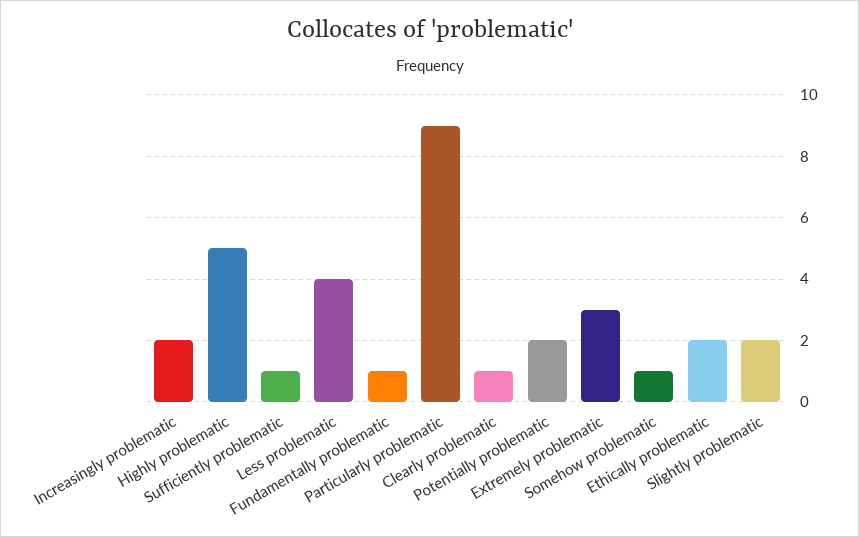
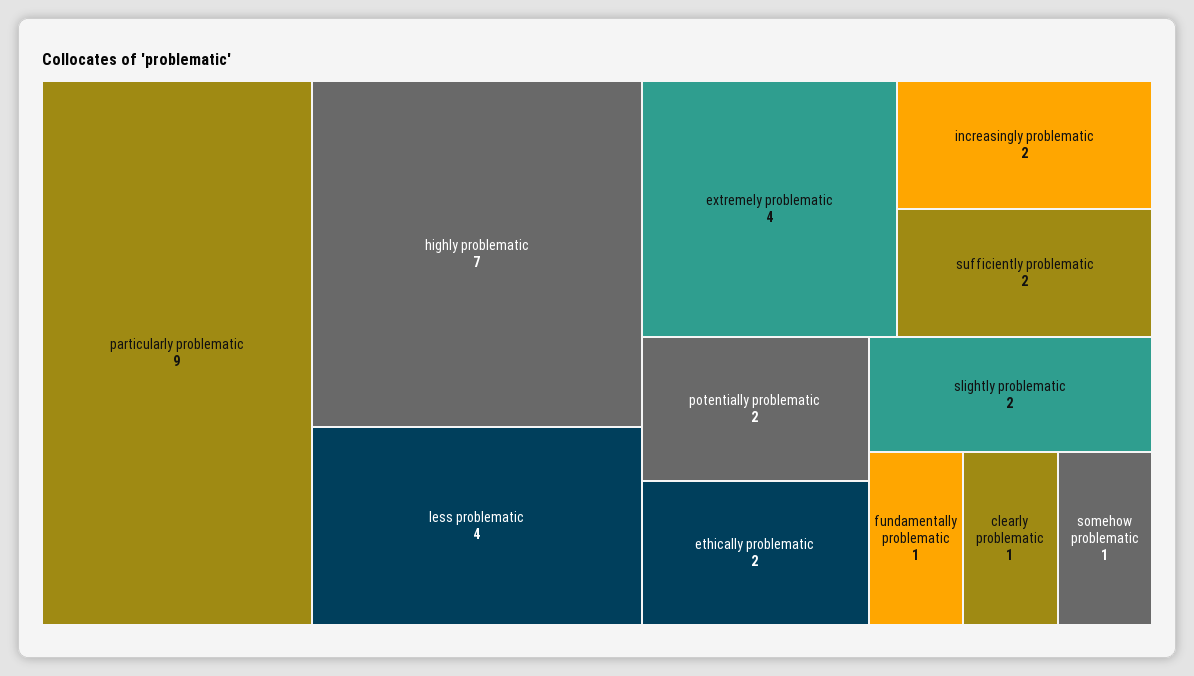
Highly problematic: 5 -> 7
Sufficiently problematic: 1 -> 2
Extremely problematic: 3 -> 4

